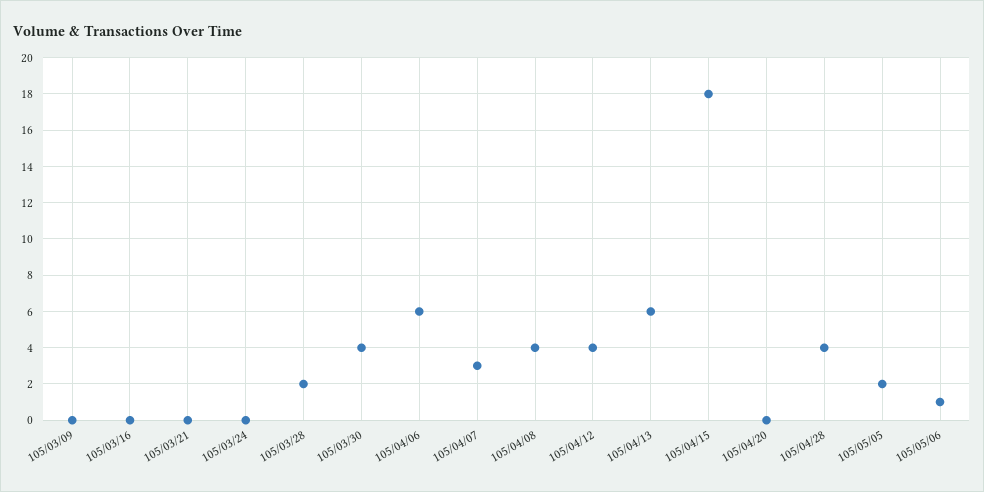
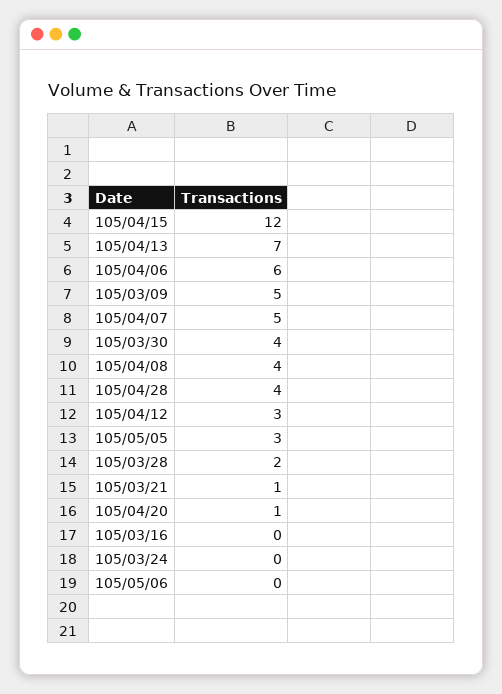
105/03/09: 0 -> 5
105/03/21: 0 -> 1
105/04/07: 3 -> 5
105/04/12: 4 -> 3
105/04/13: 6 -> 7
105/04/15: 18 -> 12
105/04/20: 0 -> 1
105/05/05: 2 -> 3
105/05/06: 1 -> 0

